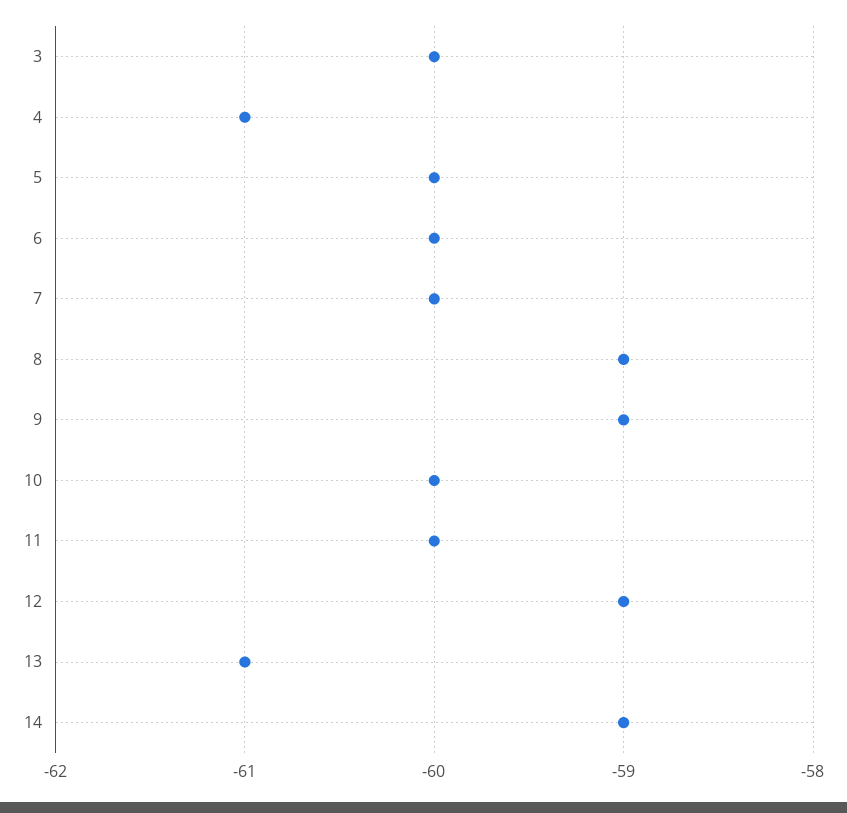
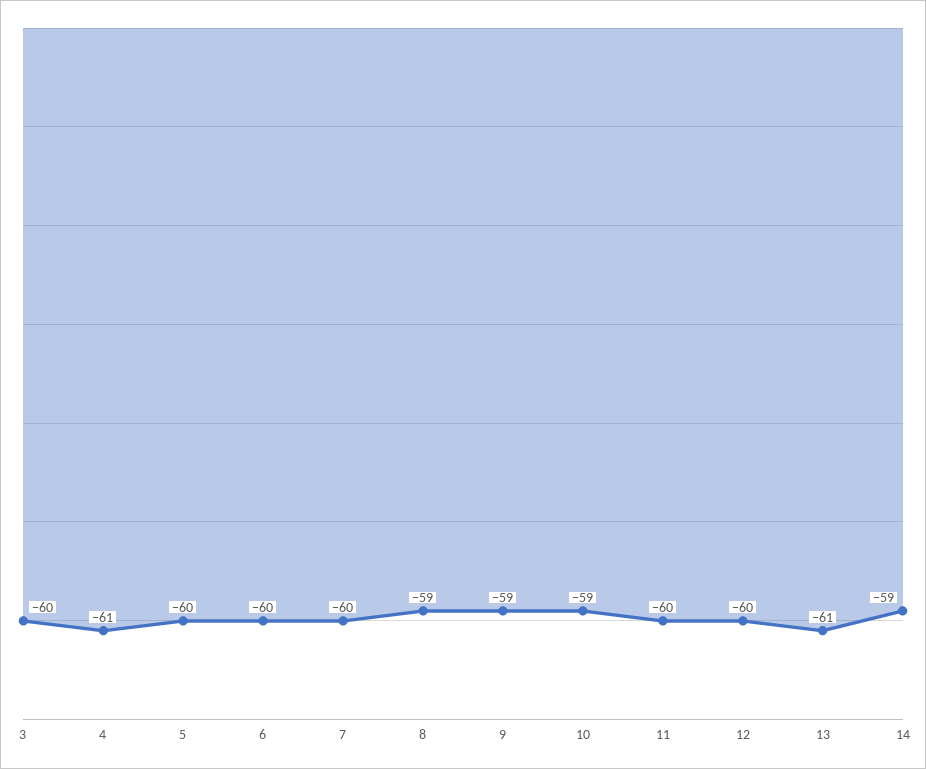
10: -60 -> -59
12: -59 -> -60

